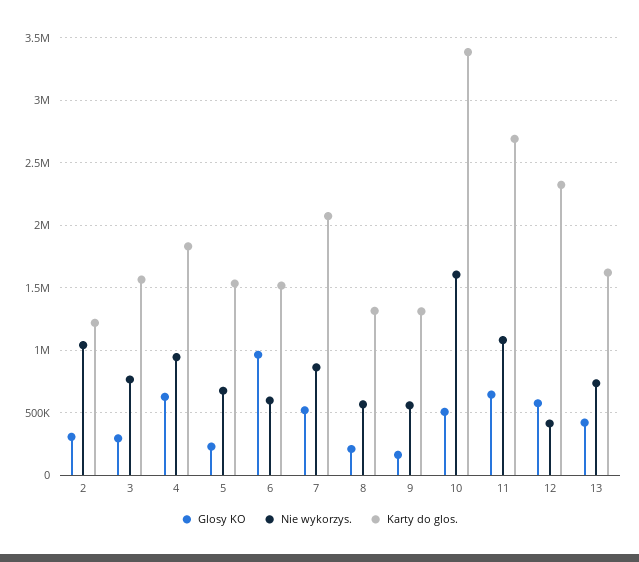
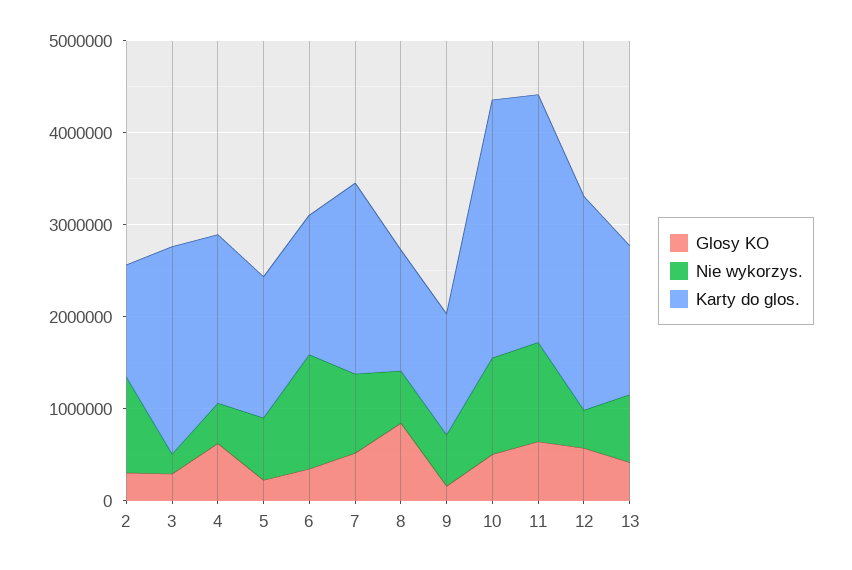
Nie wykorzys., 3: 750000 -> 200000
Karty do glos., 3: 1550000 -> 2200000
Nie wykorzys., 4: 950000 -> 400000
Glosy KO, 6: 950000 -> 400000
Nie wykorzys., 6: 600000 -> 1200000
Glosy KO, 8: 200000 -> 800000
Nie wykorzys., 10: 1600000 -> 1000000
Karty do glos., 10: 3400000 -> 2800000

